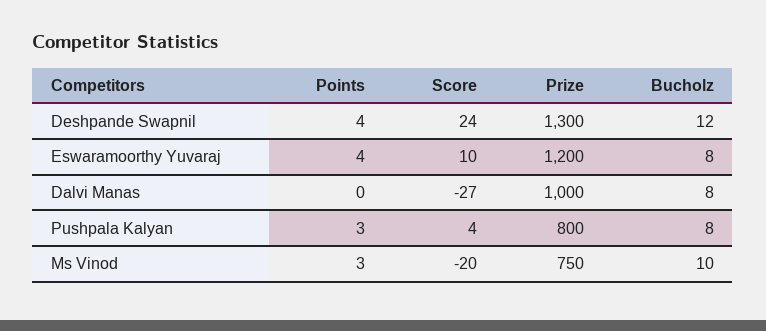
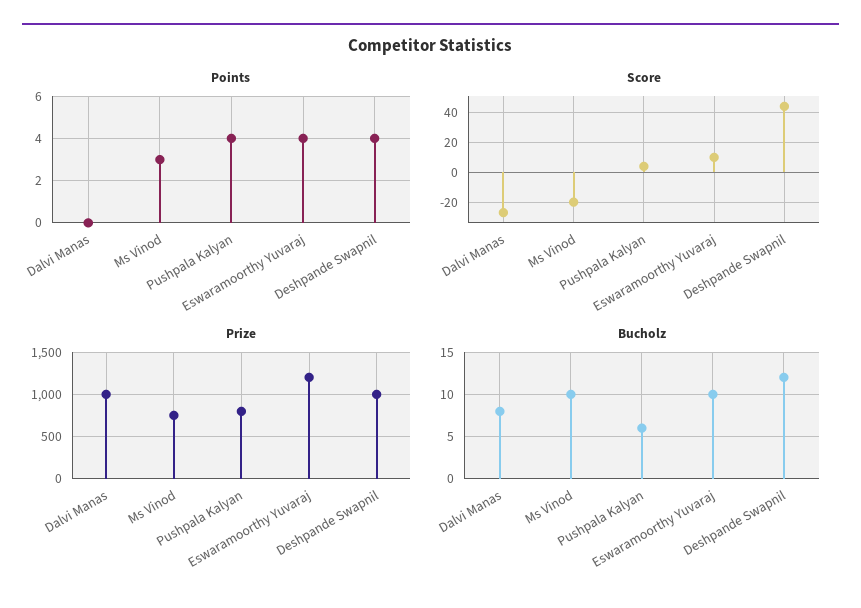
Score, Deshpande Swapnil: 24 -> 45
Prize, Deshpande Swapnil: 1300 -> 1000
Bucholz, Eswaramoorthy Yuvaraj: 8 -> 10
Points, Pushpala Kalyan: 3 -> 4
Bucholz, Pushpala Kalyan: 8 -> 6

